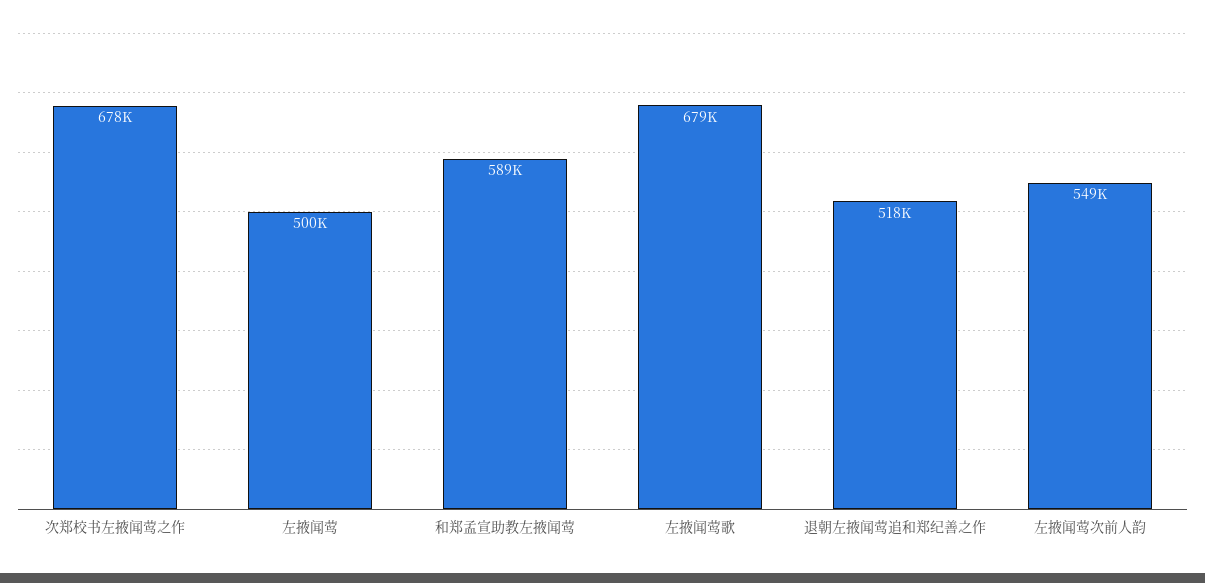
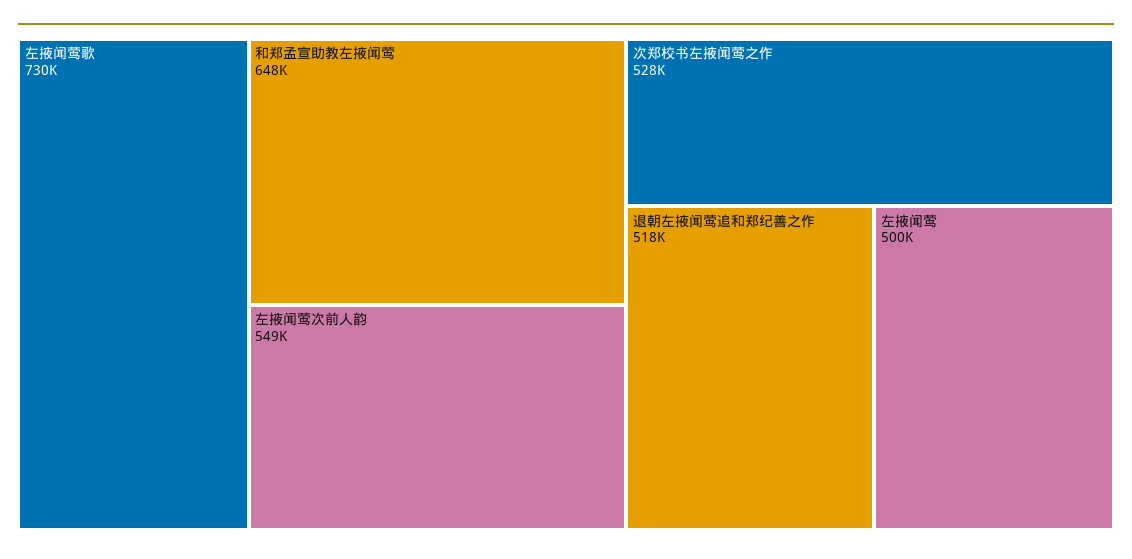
次郑校书左掖闻莺之作: 678000 -> 528000
和郑孟宣助教左掖闻莺: 589000 -> 648000
左掖闻莺歌: 679000 -> 730000

